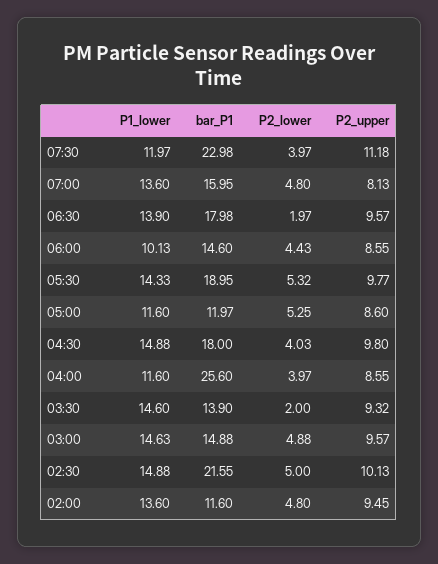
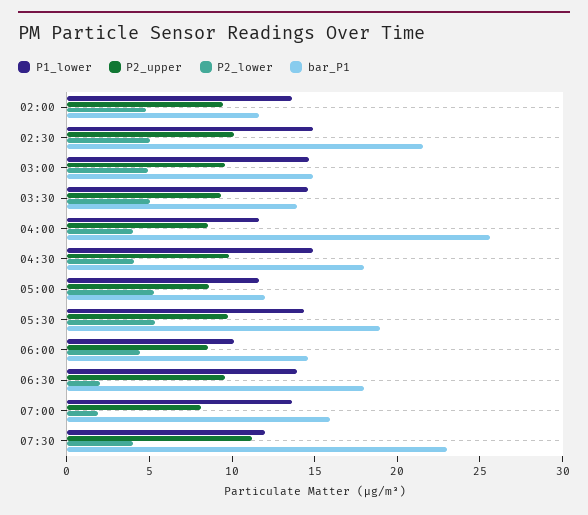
P2_lower, 07:00: 4.8 -> 2
P2_lower, 03:30: 2 -> 5

